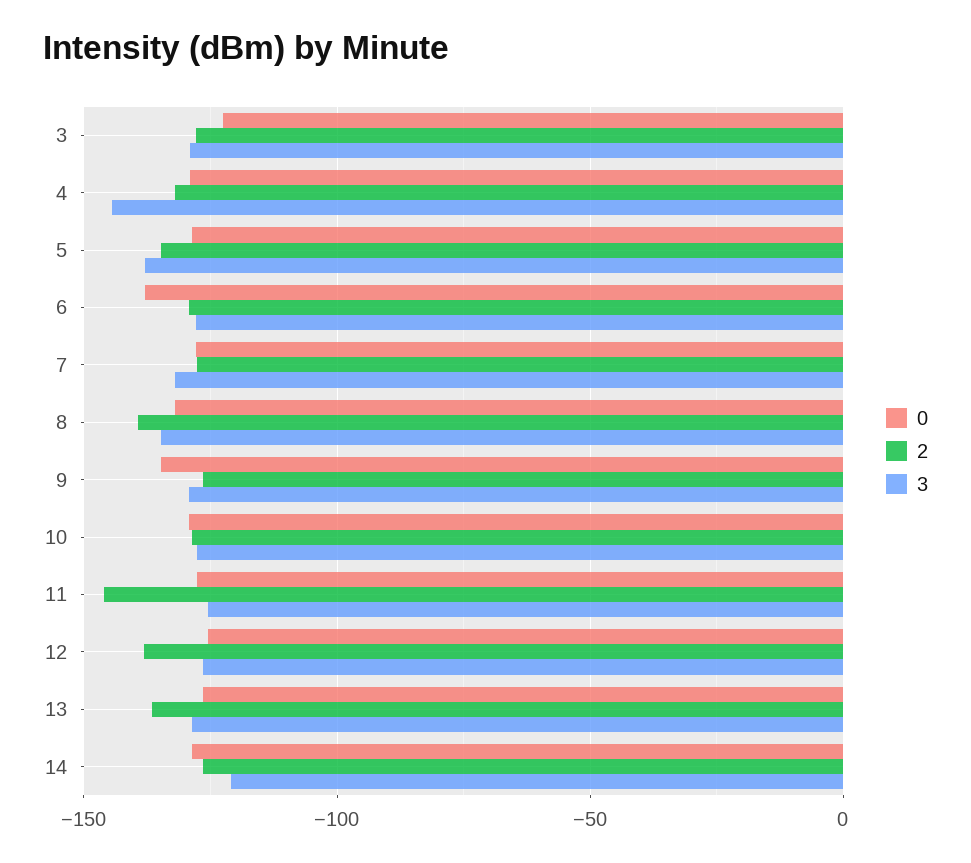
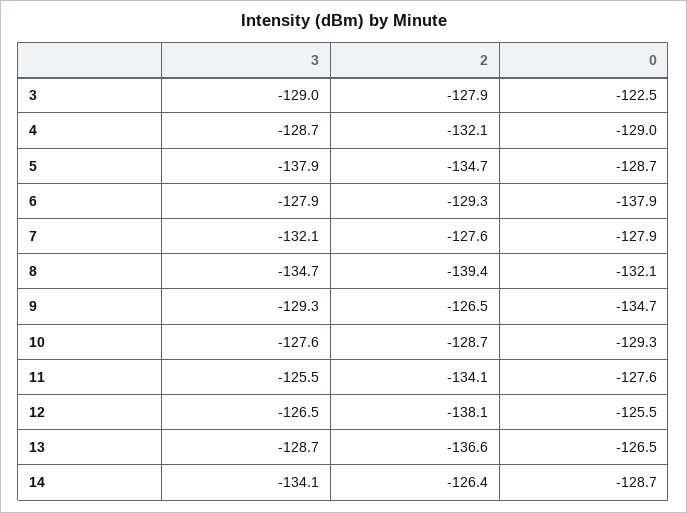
3, 4: -145 -> -128.7
2, 11: -145 -> -134.1
3, 14: -120 -> -134.1

